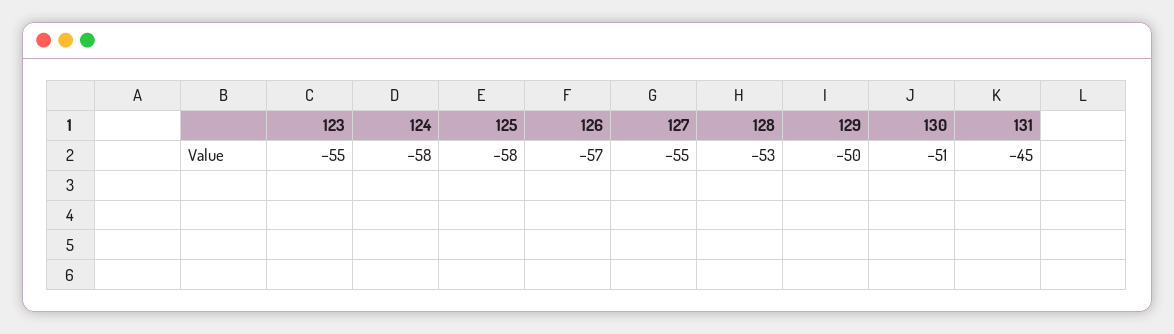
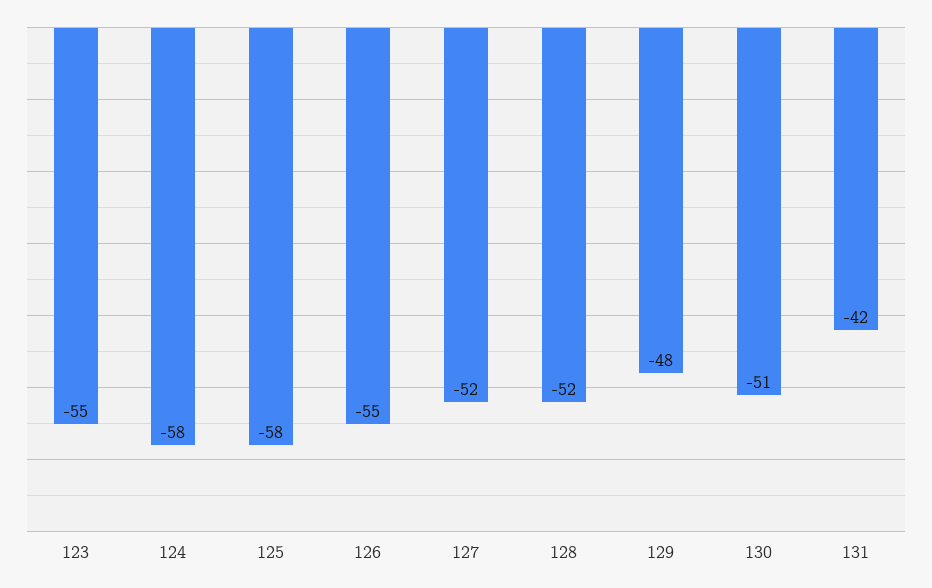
126: -57 -> -55
127: -55 -> -52
128: -53 -> -52
129: -50 -> -48
131: -45 -> -42

